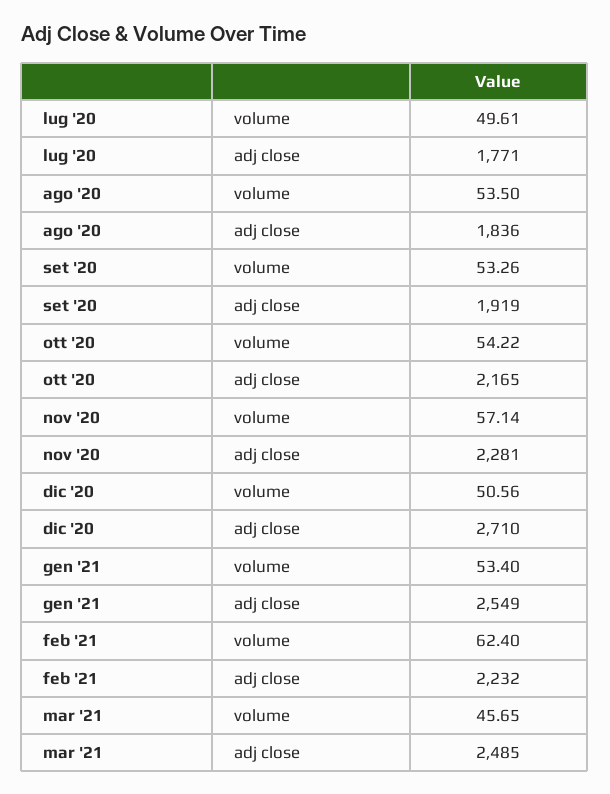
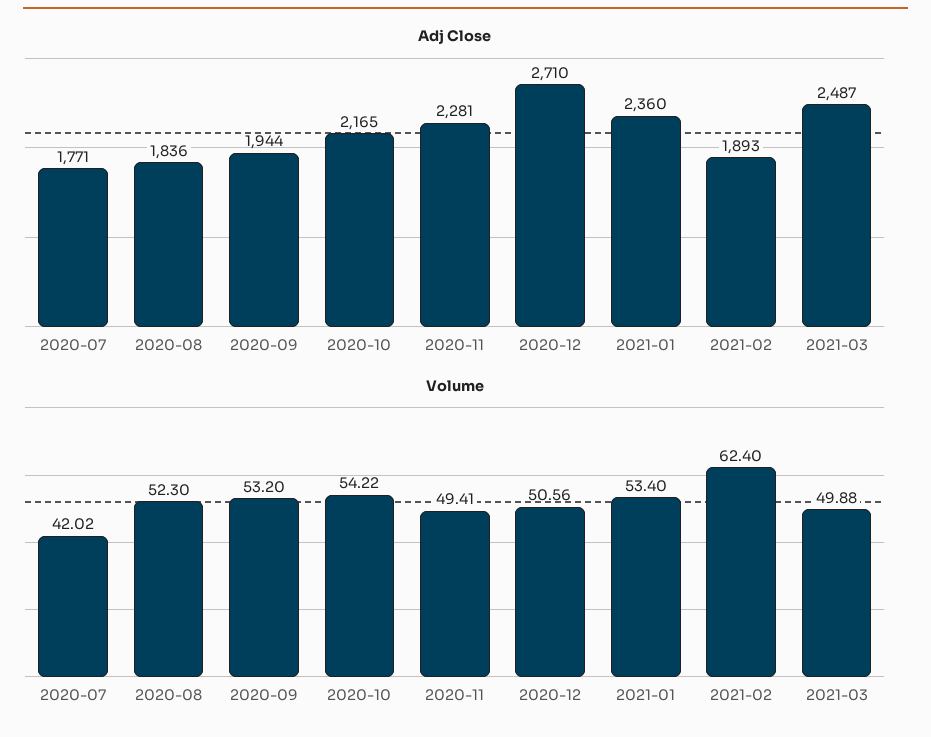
volume, lug '20: 49.61 -> 42.02
volume, ago '20: 53.5 -> 52.3
volume, set '20: 53.26 -> 53.2
adj close, set '20: 1919 -> 1944
volume, nov '20: 57.14 -> 49.41
adj close, gen '21: 2549 -> 2360
adj close, feb '21: 2232 -> 1893
volume, mar '21: 45.65 -> 49.88
adj close, mar '21: 2485 -> 2487

